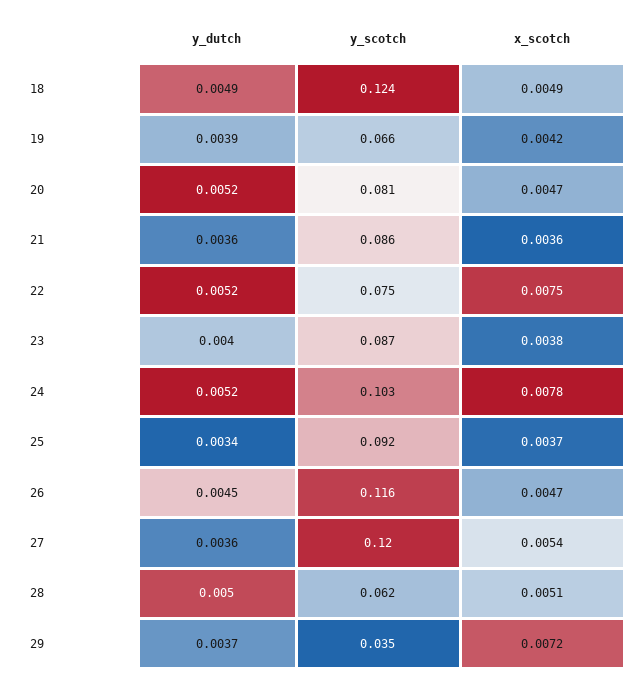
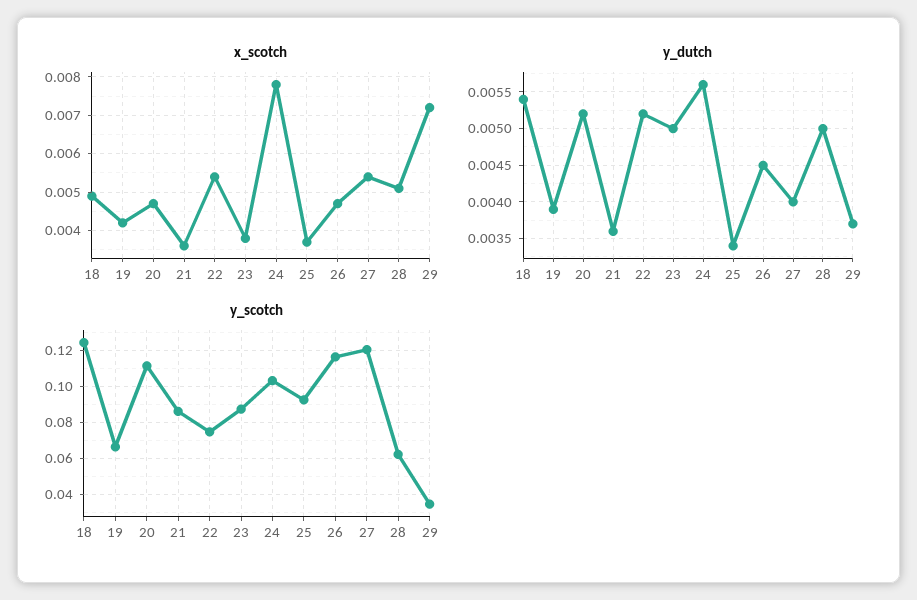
y_dutch, 18: 0.0049 -> 0.0054
y_scotch, 20: 0.081 -> 0.11
x_scotch, 22: 0.0075 -> 0.0055
y_dutch, 23: 0.004 -> 0.005
y_dutch, 24: 0.0052 -> 0.0056
y_dutch, 27: 0.0036 -> 0.004

